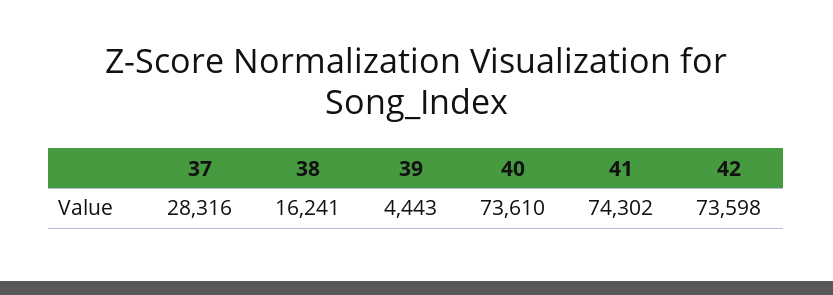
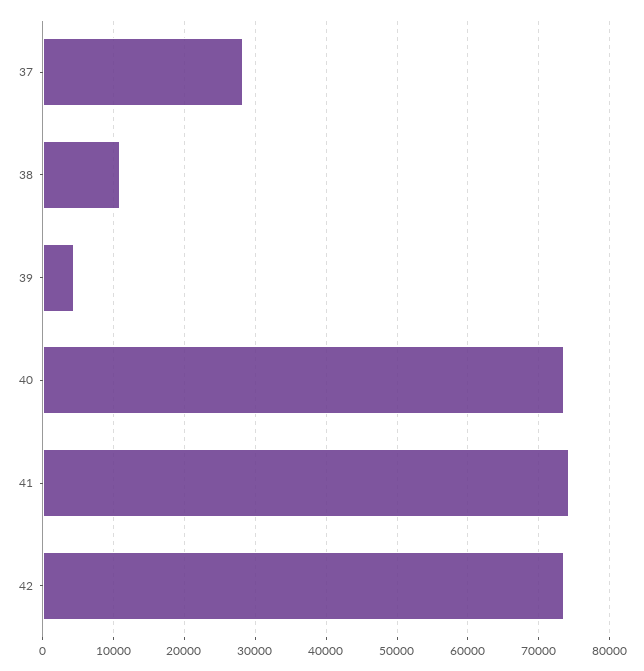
38: 16241 -> 11000

